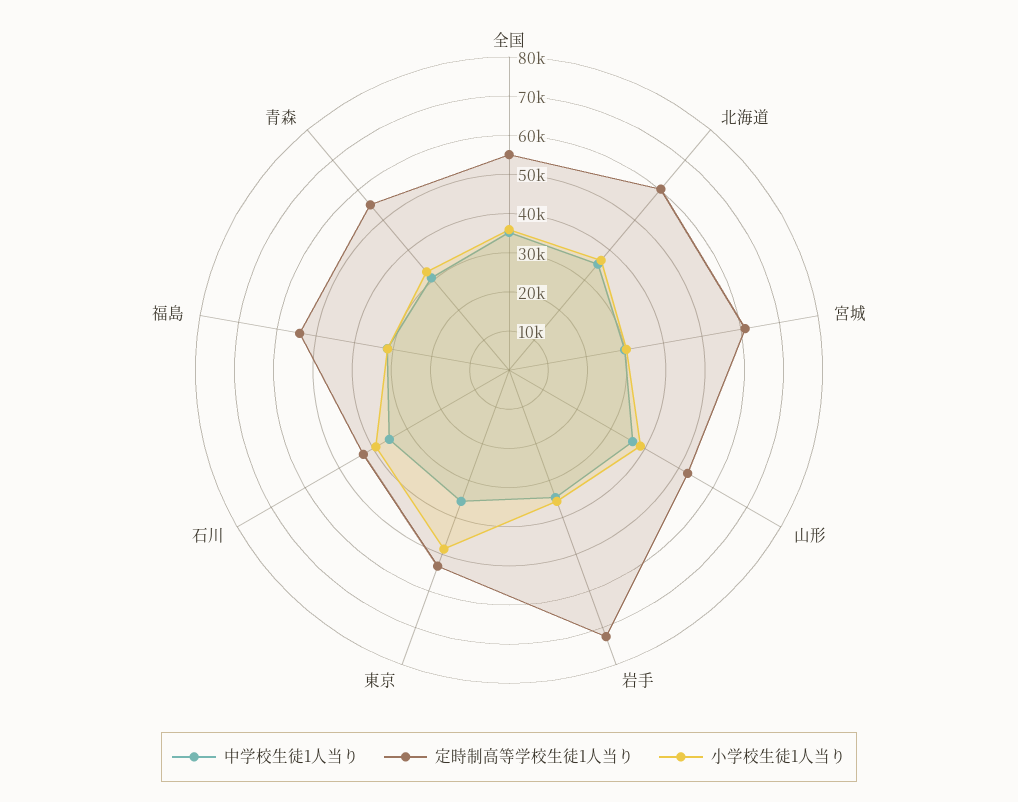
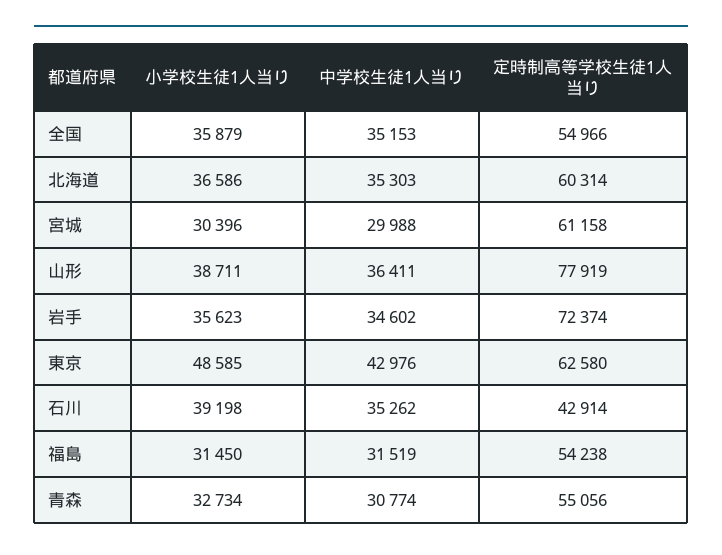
定時制高等学校生徒1人当り, 山形: 52500 -> 77919
中学校生徒1人当り, 東京: 35000 -> 42976
定時制高等学校生徒1人当り, 東京: 52500 -> 62580

